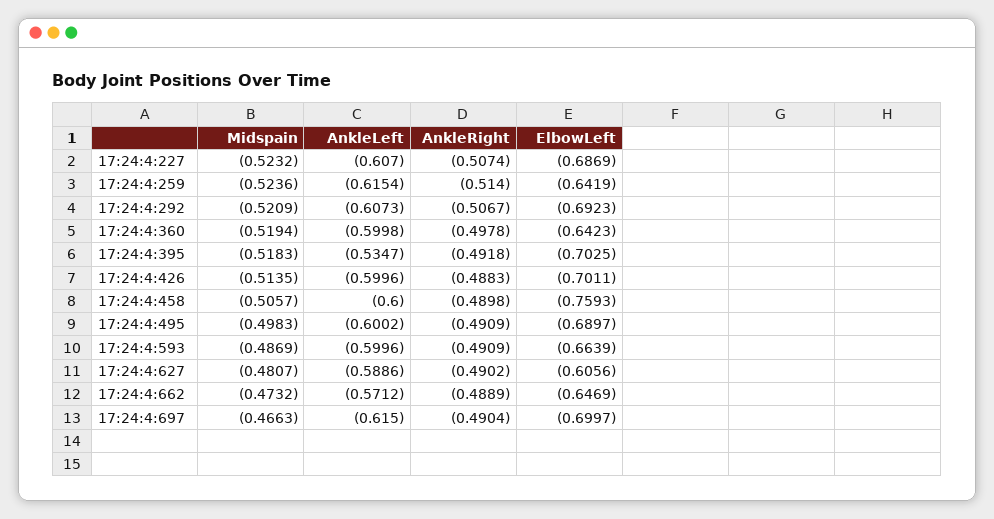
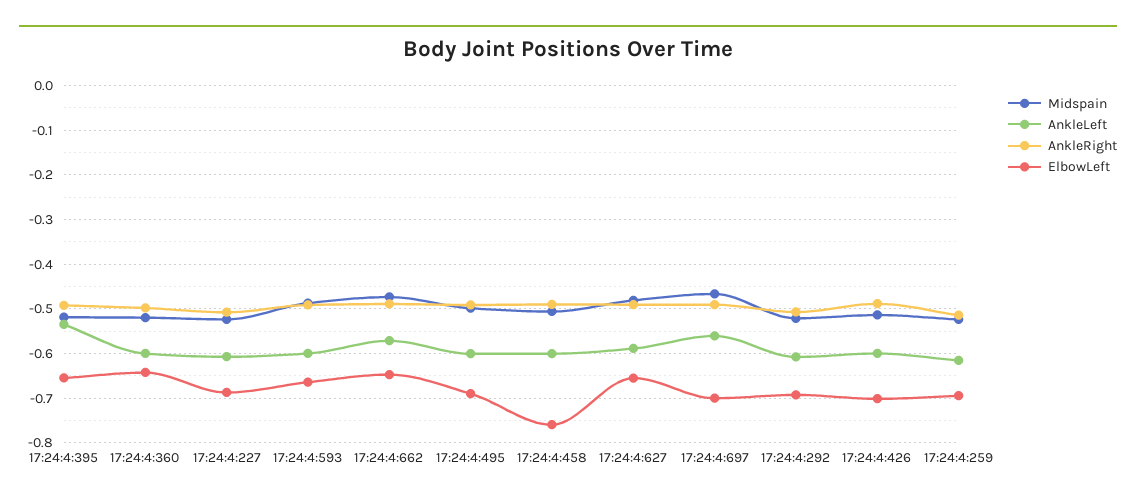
ElbowLeft, 17:24:4:259: -0.6419 -> -0.7
ElbowLeft, 17:24:4:395: -0.7025 -> -0.66
ElbowLeft, 17:24:4:627: -0.6056 -> -0.66
AnkleLeft, 17:24:4:697: -0.615 -> -0.56

